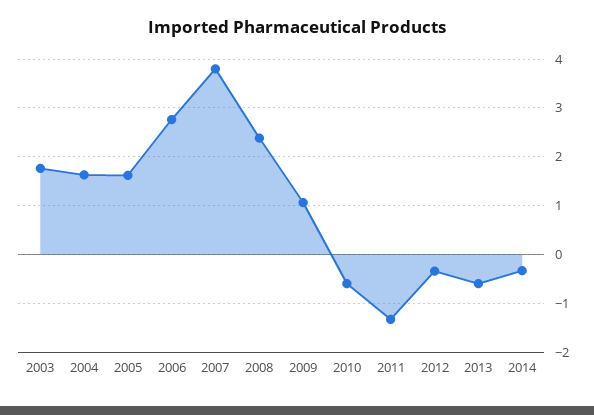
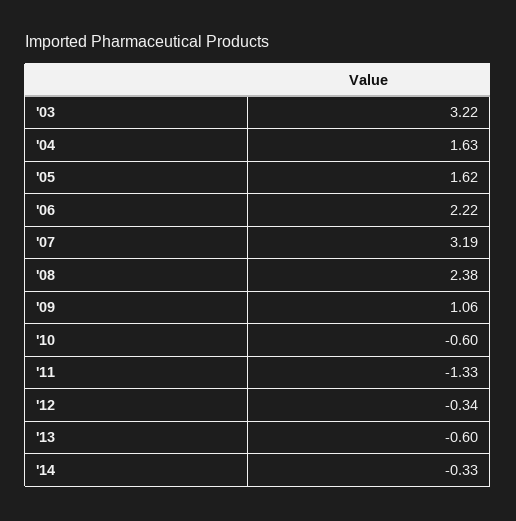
2003: 1.8 -> 3.22
2006: 2.8 -> 2.22
2007: 3.8 -> 3.19

